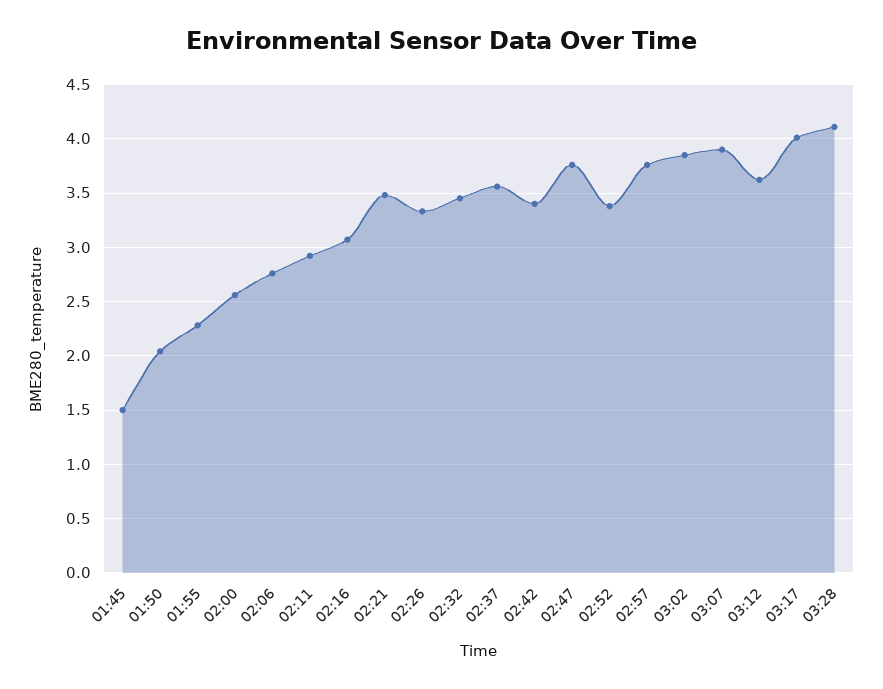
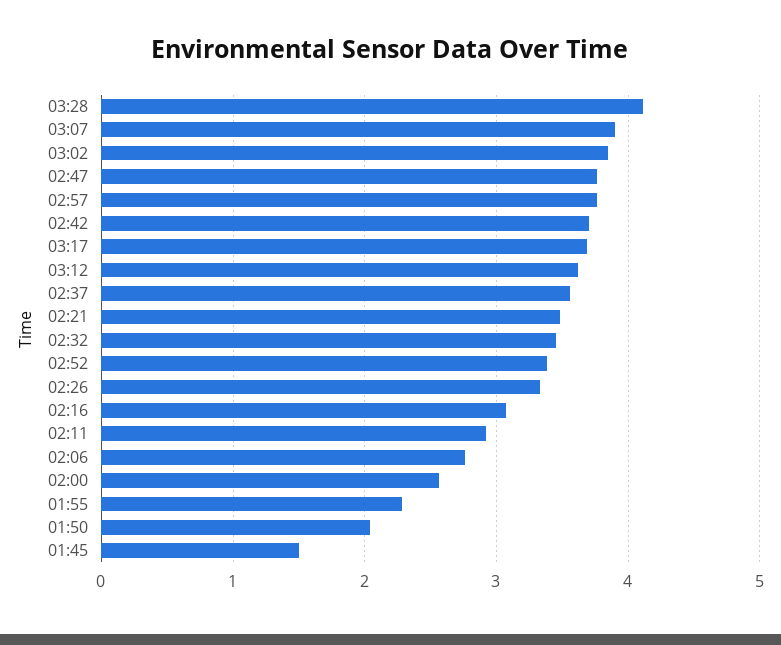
02:42: 3.4 -> 3.7
03:17: 4 -> 3.7

